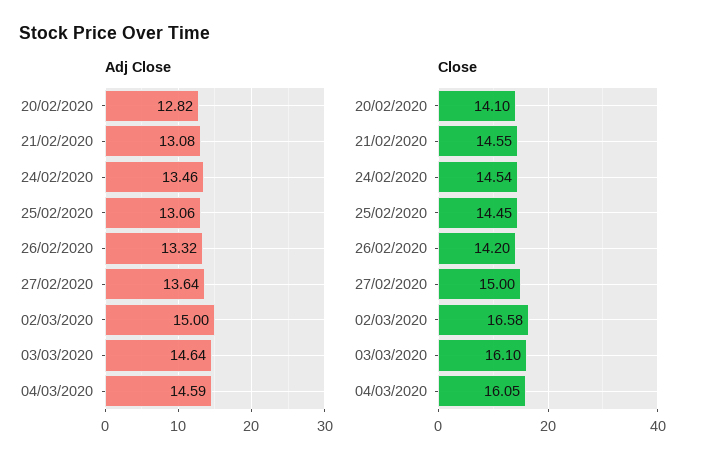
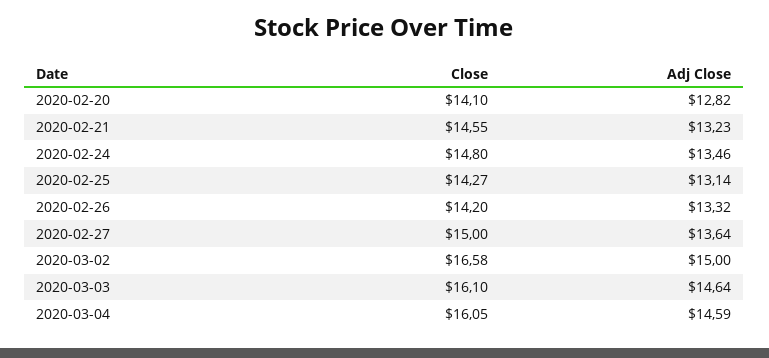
Adj Close, 21/02/2020: 13.08 -> 13.23
Adj Close, 25/02/2020: 13.06 -> 13.14
Close, 24/02/2020: 14.54 -> 14.8
Close, 25/02/2020: 14.45 -> 14.27

